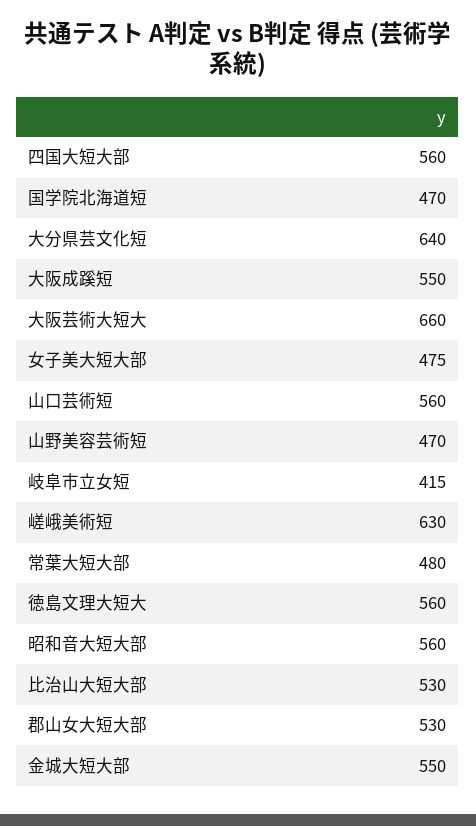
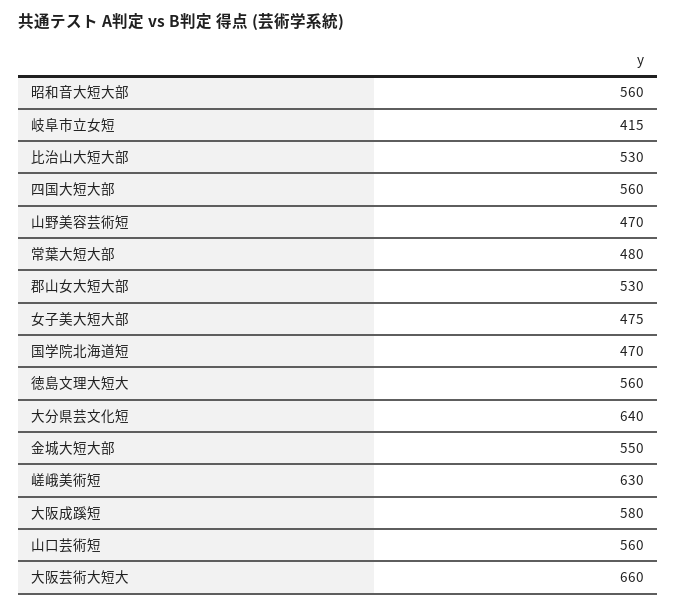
大阪成蹊短: 550 -> 580

